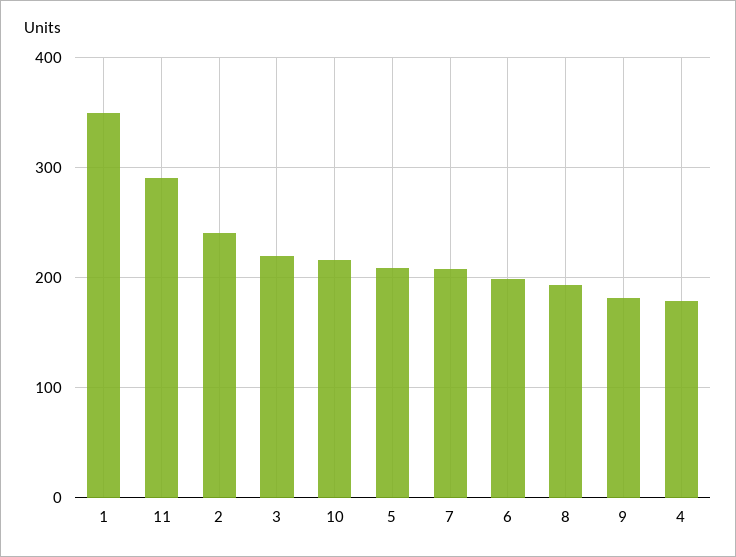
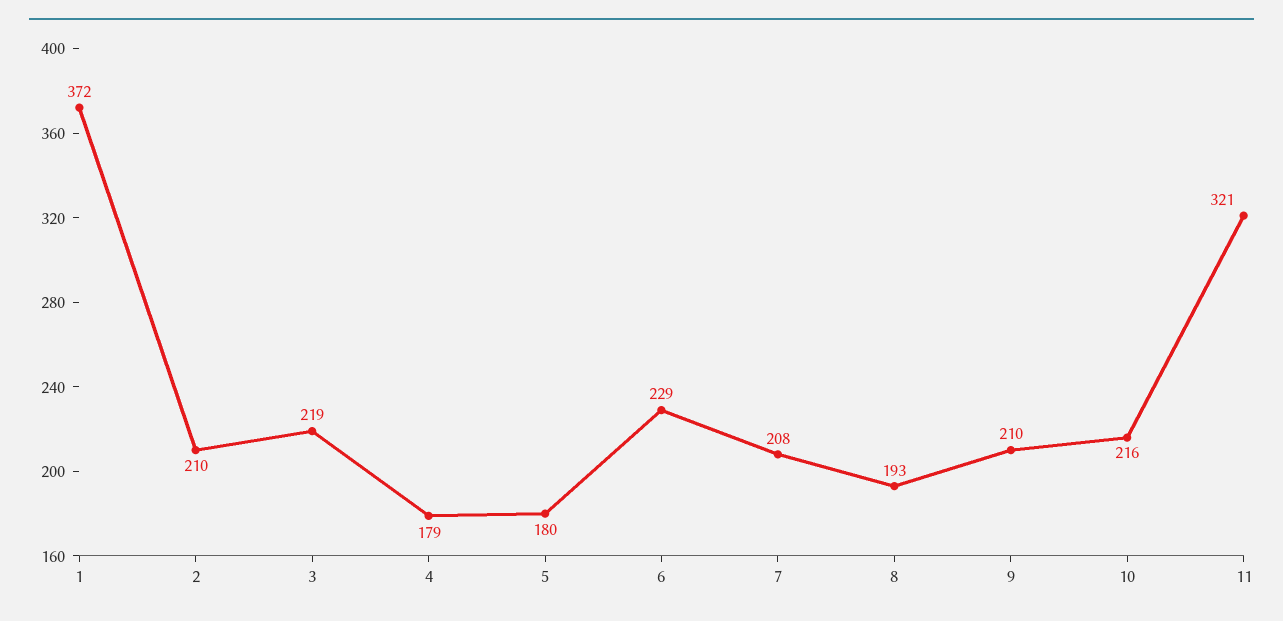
1: 350 -> 372
11: 290 -> 321
2: 240 -> 210
5: 210 -> 180
6: 200 -> 229
9: 180 -> 210

